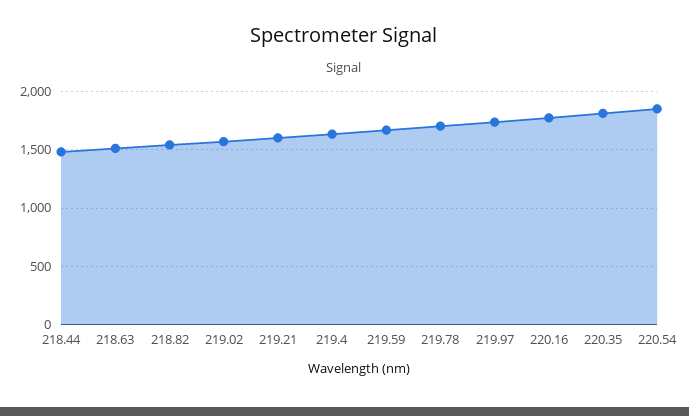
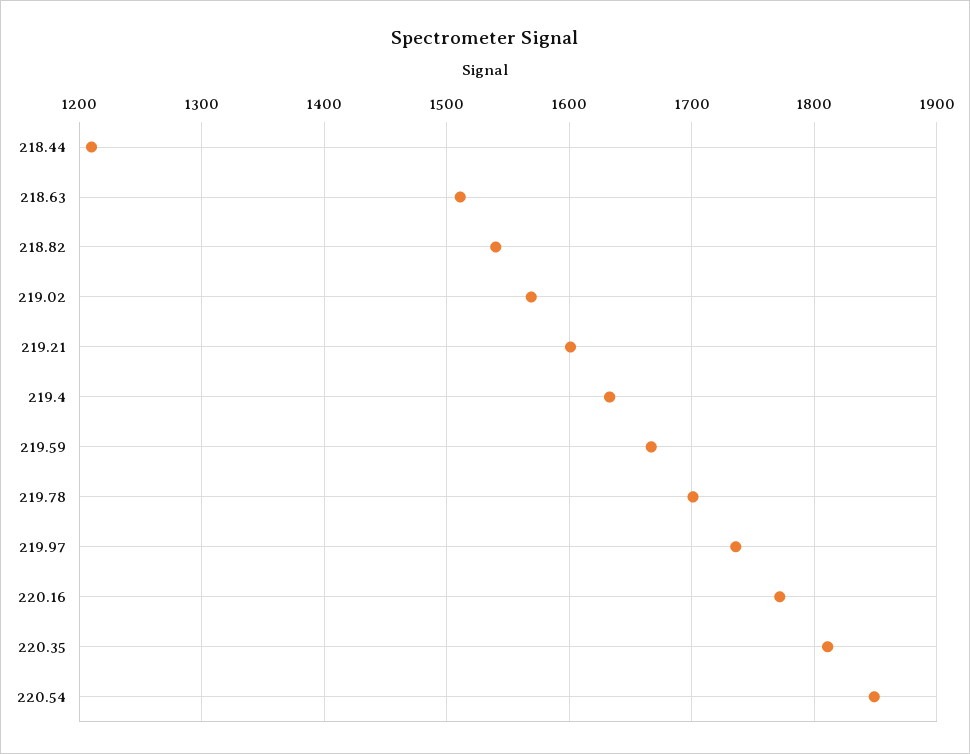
218.44: 1500 -> 1210

